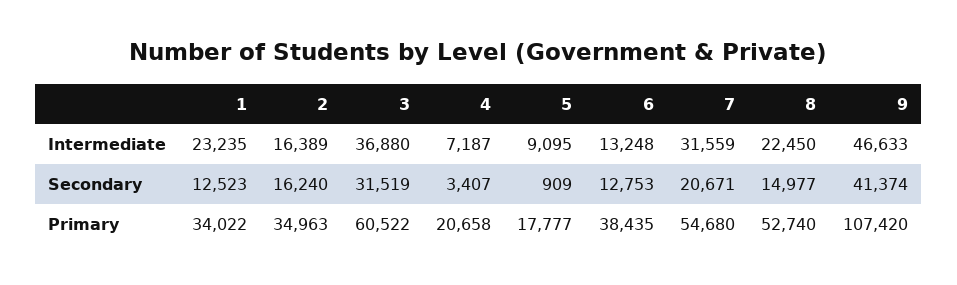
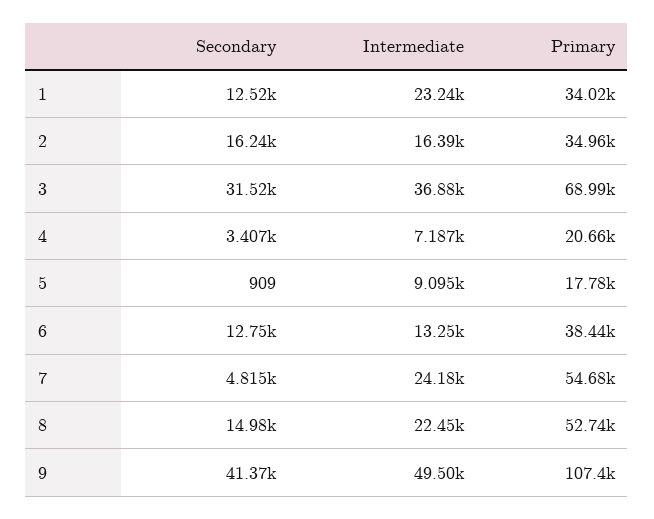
7, Intermediate: 31559 -> 24180
9, Intermediate: 46633 -> 49500
7, Secondary: 20671 -> 4815
3, Primary: 60522 -> 68990

